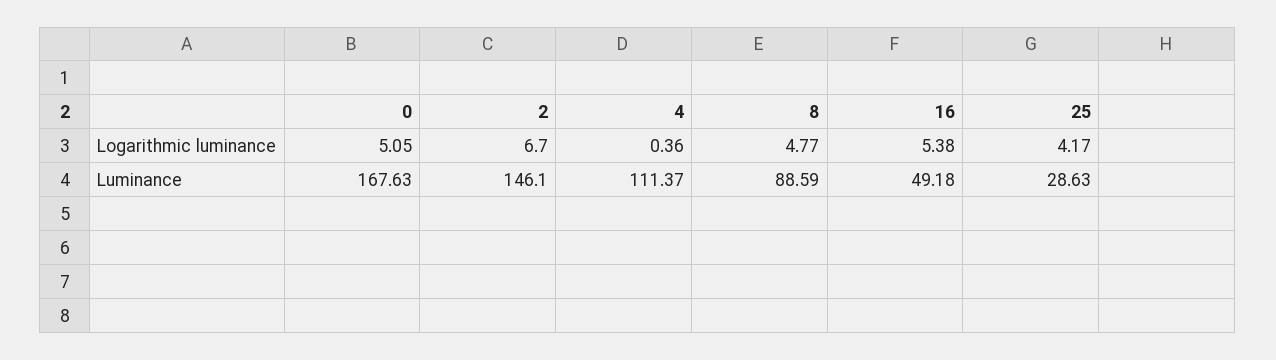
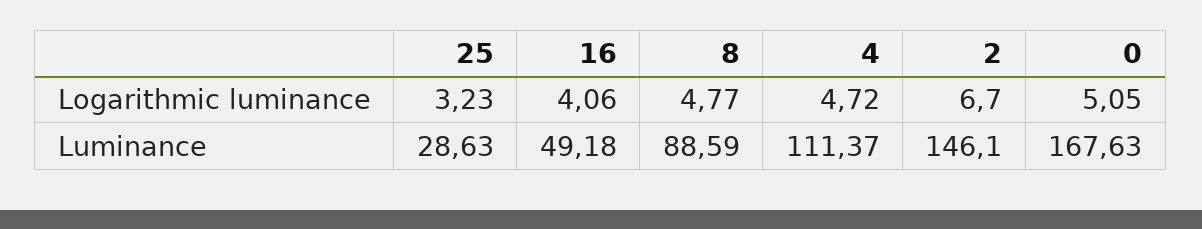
4, Logarithmic luminance: 0.36 -> 4.72
16, Logarithmic luminance: 5.38 -> 4.06
25, Logarithmic luminance: 4.17 -> 3.23

